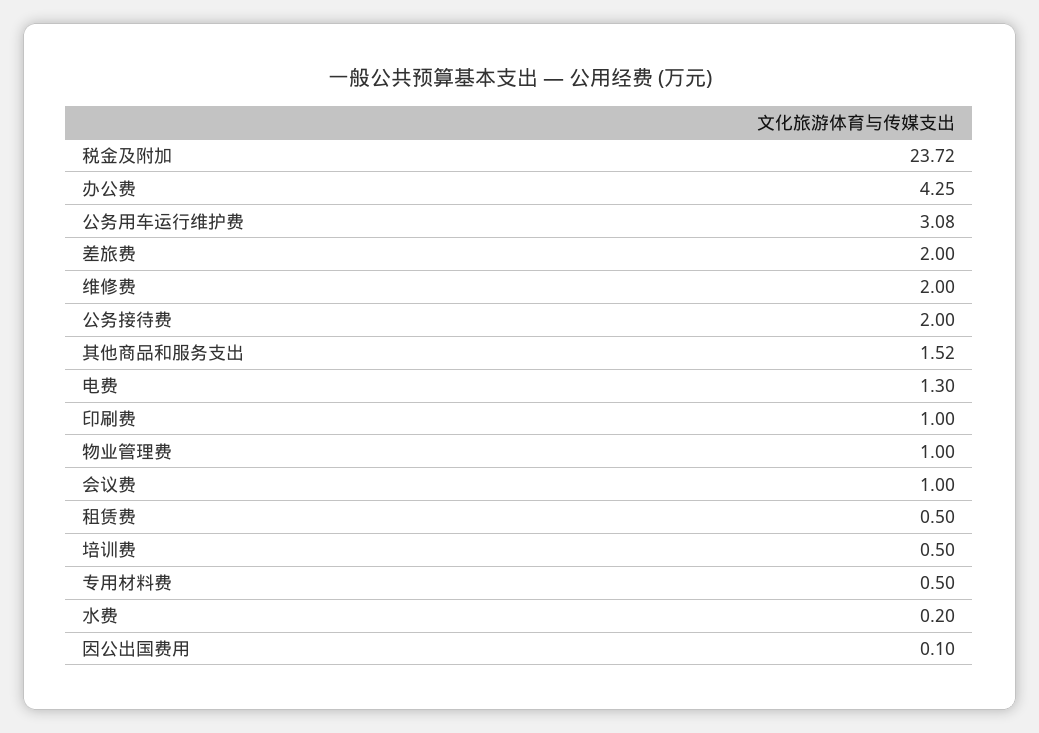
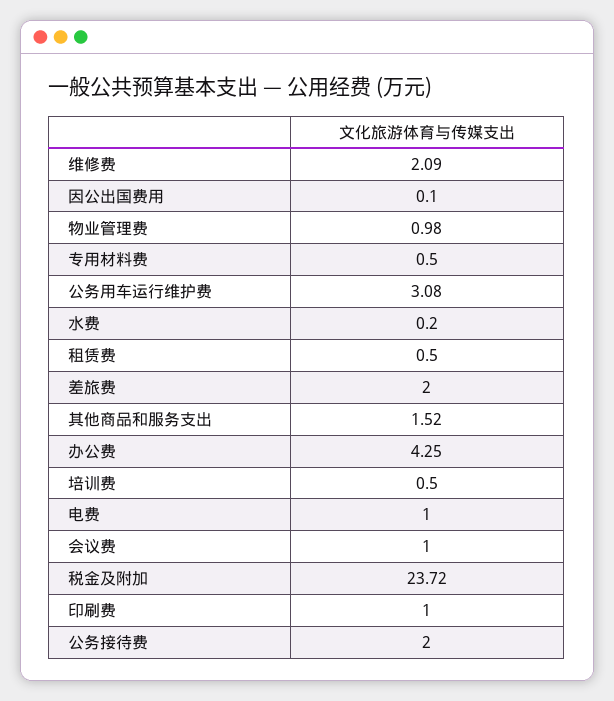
维修费: 2 -> 2.09
电费: 1.3 -> 1
物业管理费: 1 -> 0.98

